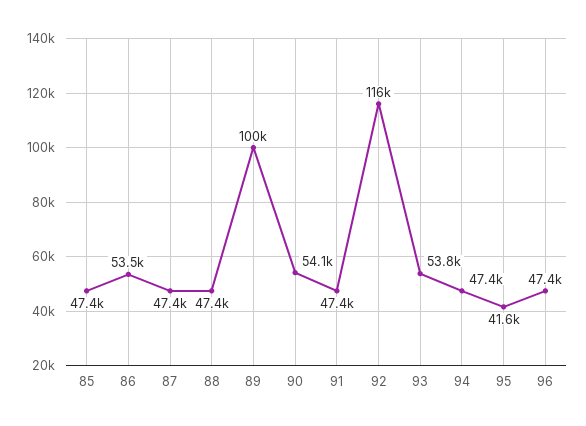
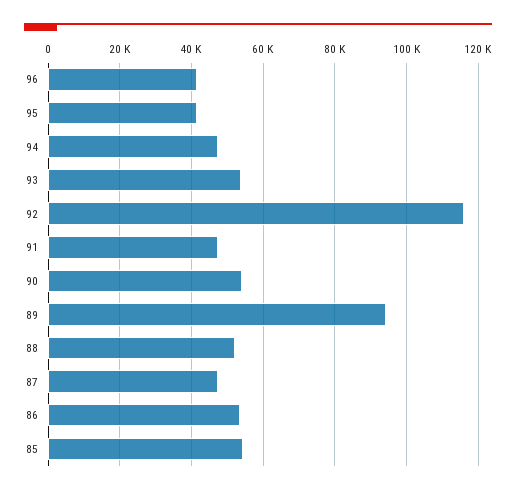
85: 47400 -> 54000
88: 47400 -> 52000
89: 100000 -> 94000
96: 47400 -> 42000

